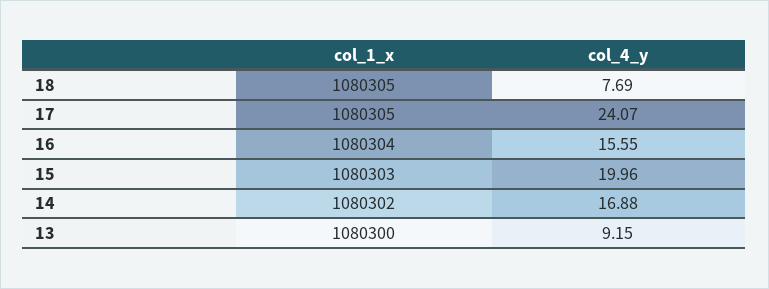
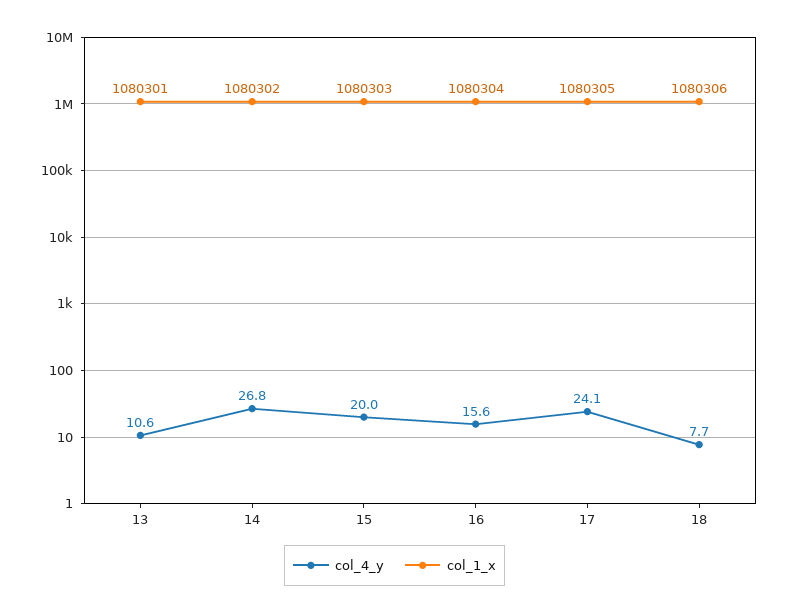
col_1_x, 18: 1080305 -> 1080306
col_4_y, 14: 16.88 -> 26.8
col_1_x, 13: 1080300 -> 1080301
col_4_y, 13: 9.15 -> 10.6

